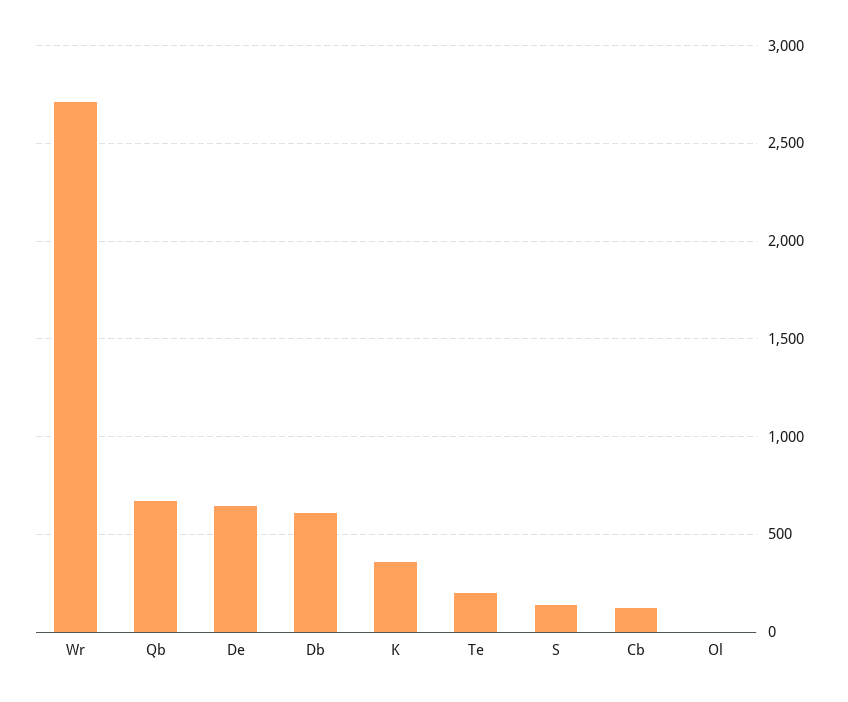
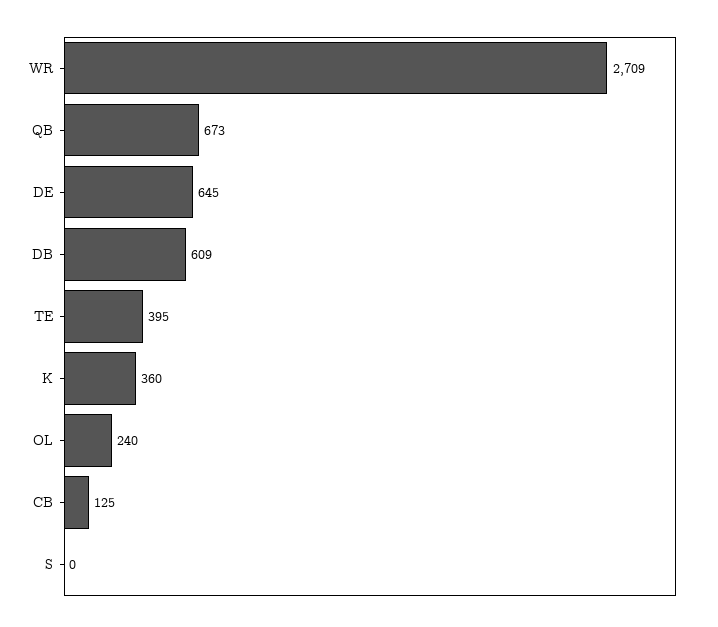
Te: 200 -> 395
S: 150 -> 0
Ol: 0 -> 240

